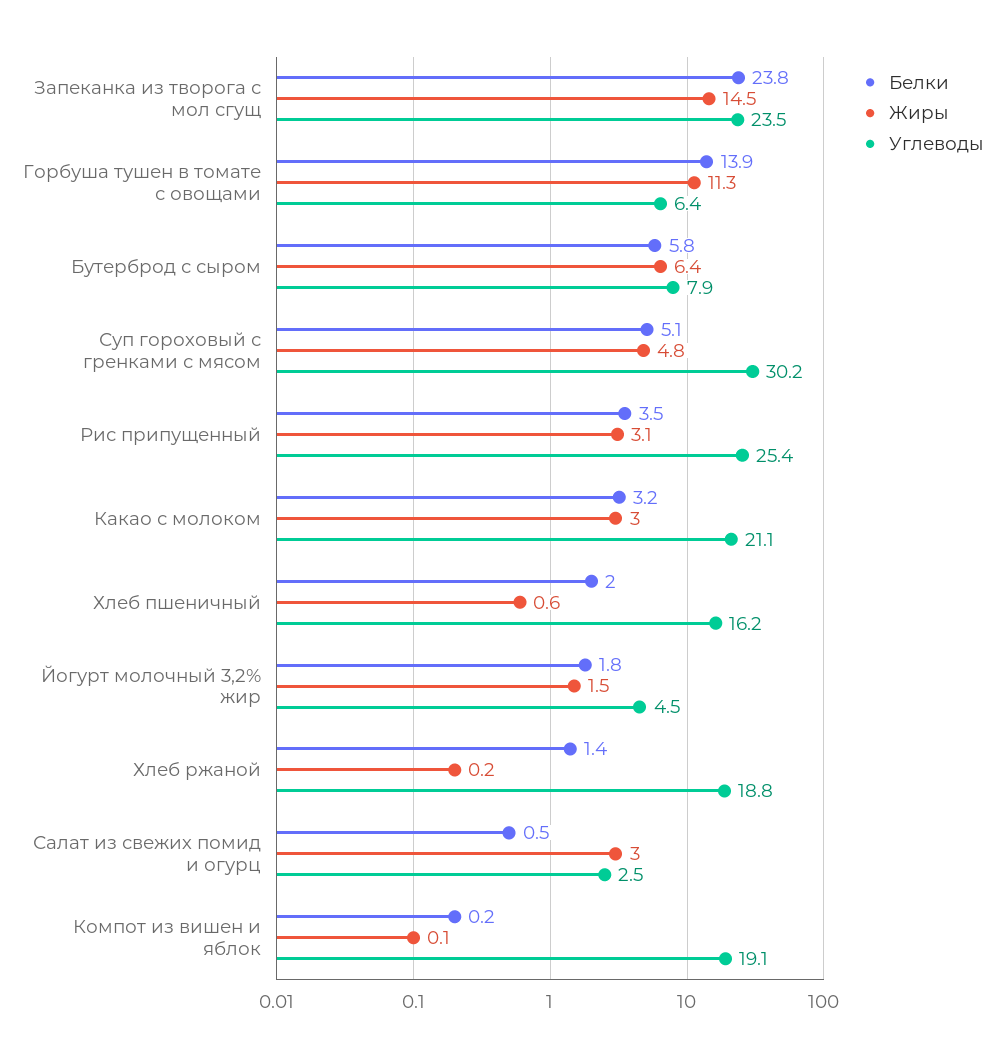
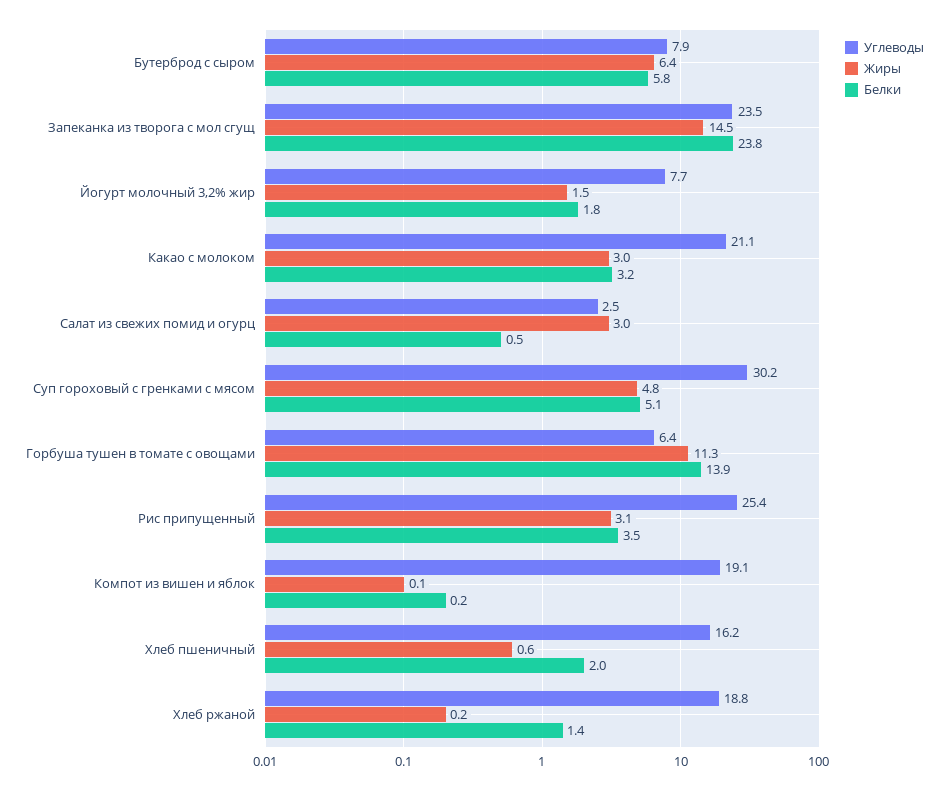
Углеводы, Йогурт молочный 3,2% жир: 4.5 -> 7.7

